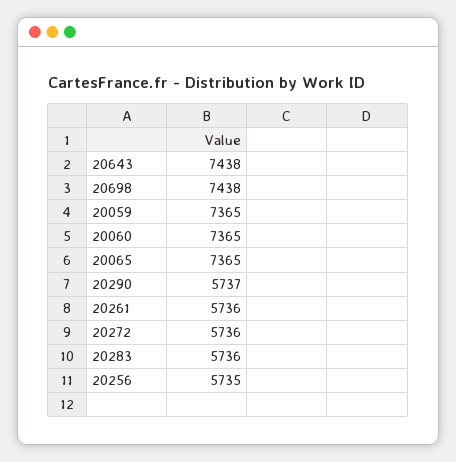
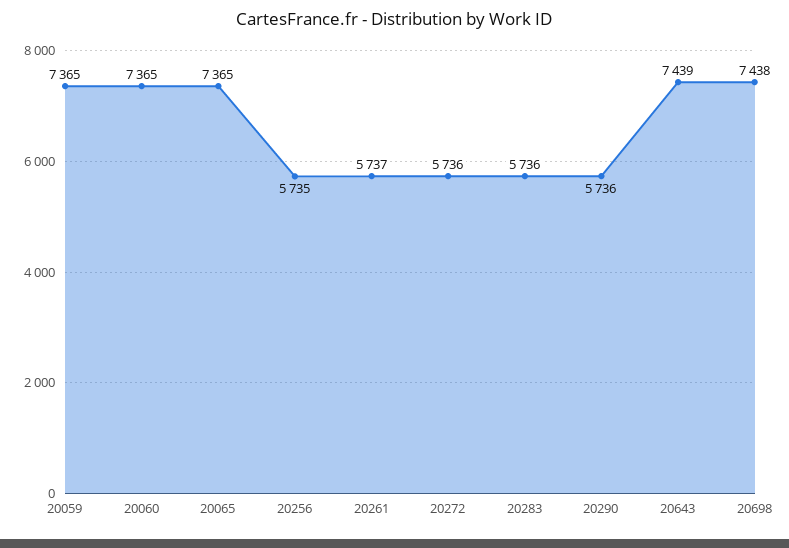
20643: 7438 -> 7439
20290: 5737 -> 5736
20261: 5736 -> 5737

